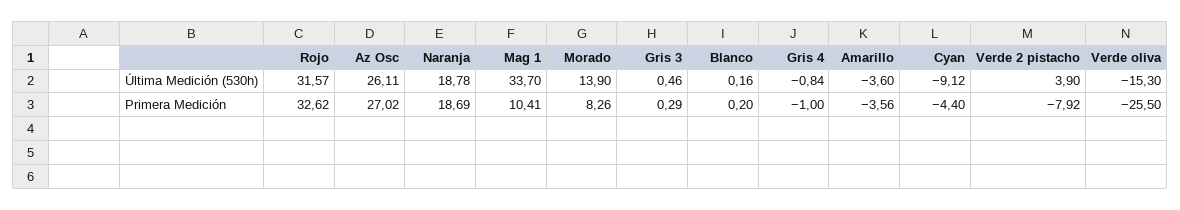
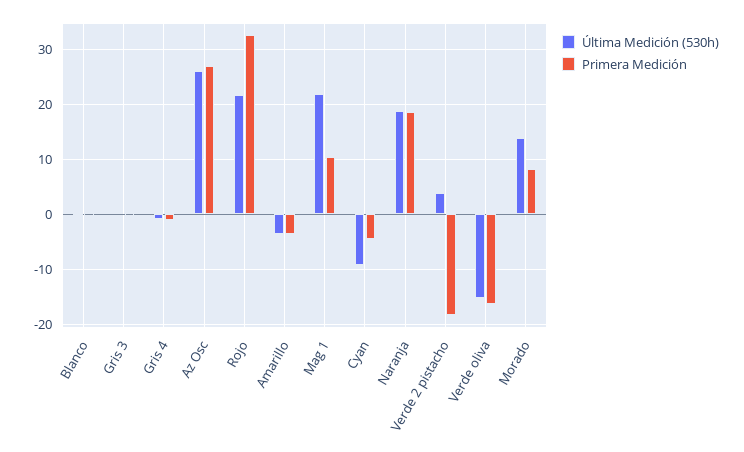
Última Medición (530h), Rojo: 31.57 -> 22
Última Medición (530h), Mag 1: 33.7 -> 22
Primera Medición, Verde 2 pistacho: -7.92 -> -18
Primera Medición, Verde oliva: -25.5 -> -16

